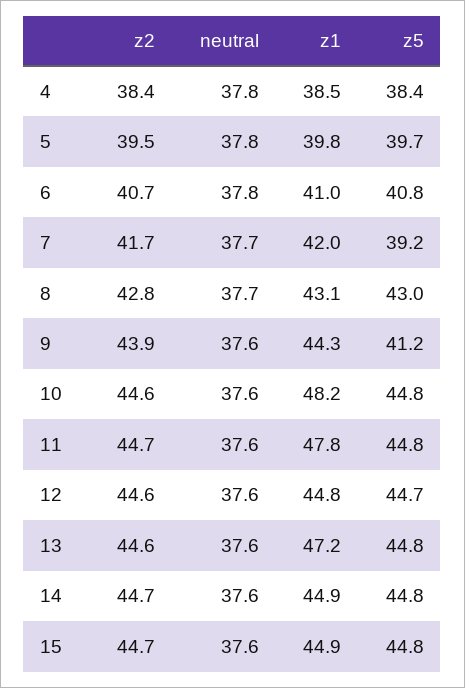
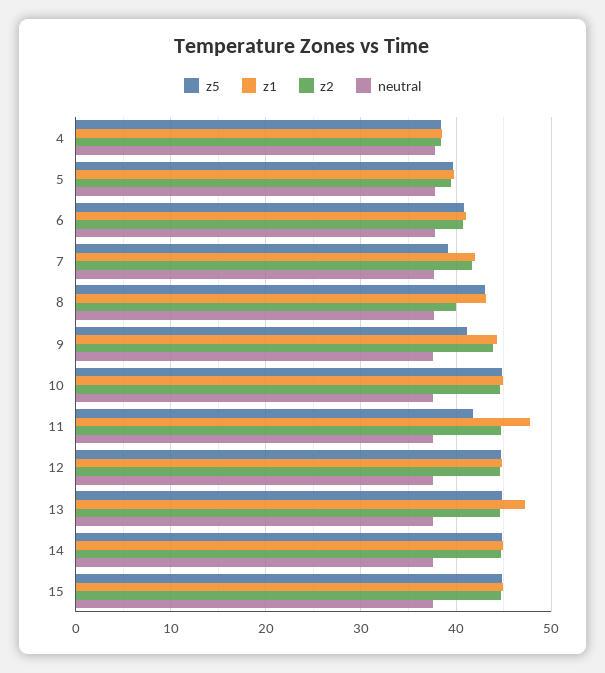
z2, 8: 42.8 -> 40
z1, 10: 48.2 -> 45
z5, 11: 44.8 -> 42

